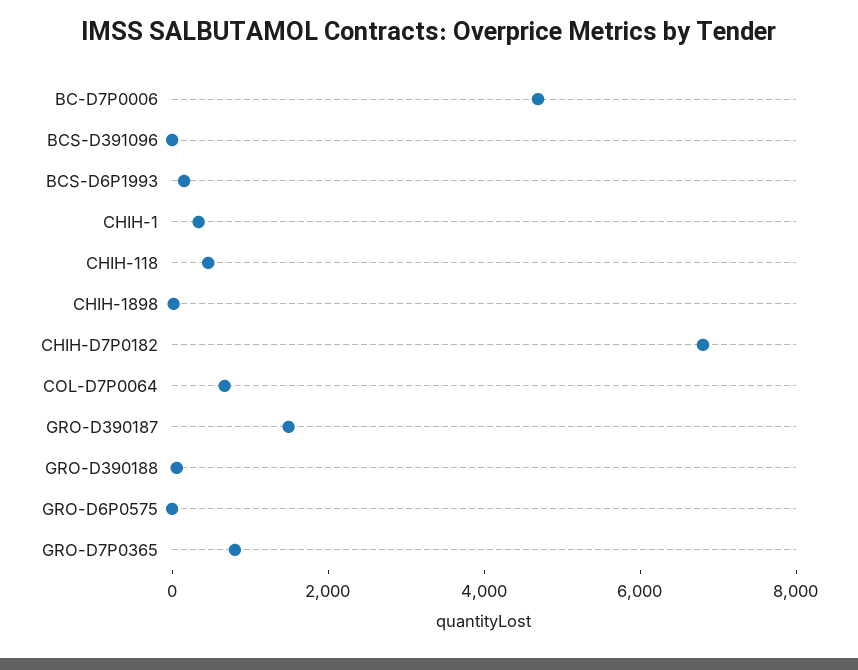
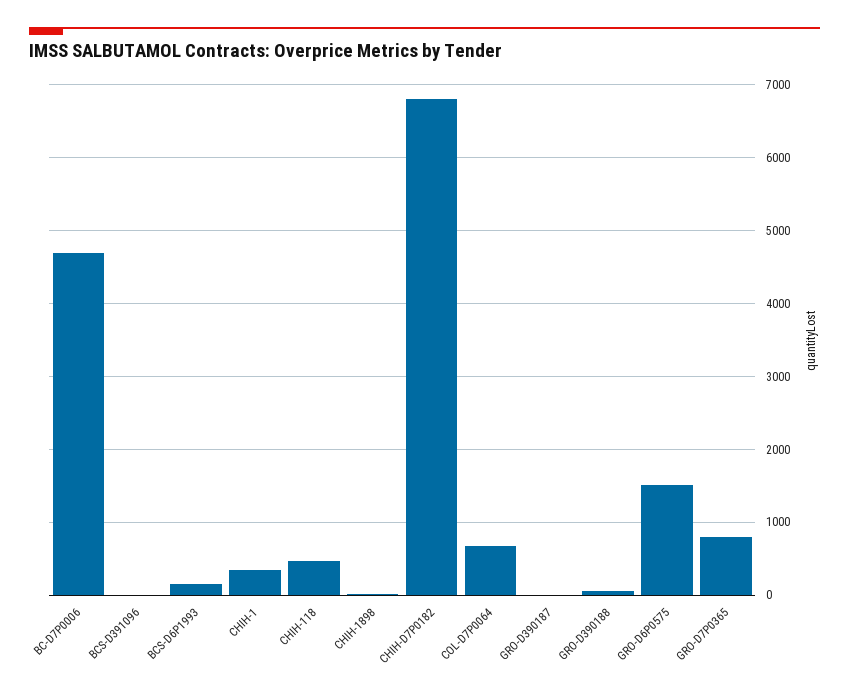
GRO-D390187: 1500 -> 0
GRO-D6P0575: 0 -> 1500

